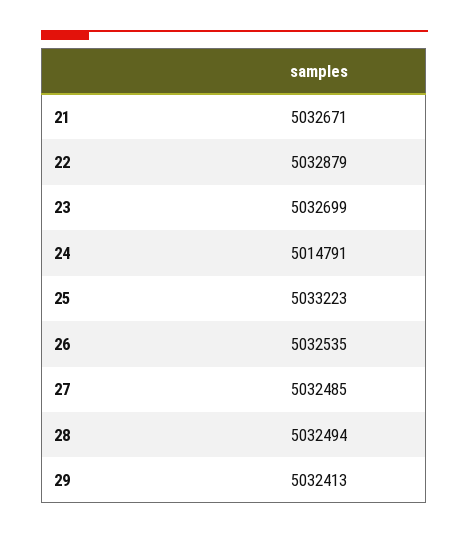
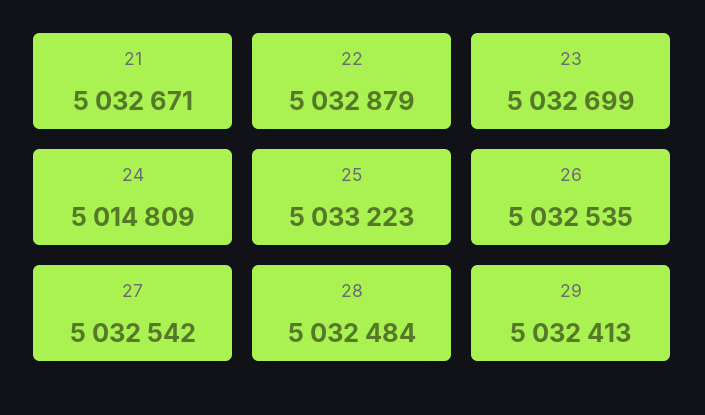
24: 5014791 -> 5014809
27: 5032485 -> 5032542
28: 5032494 -> 5032484

